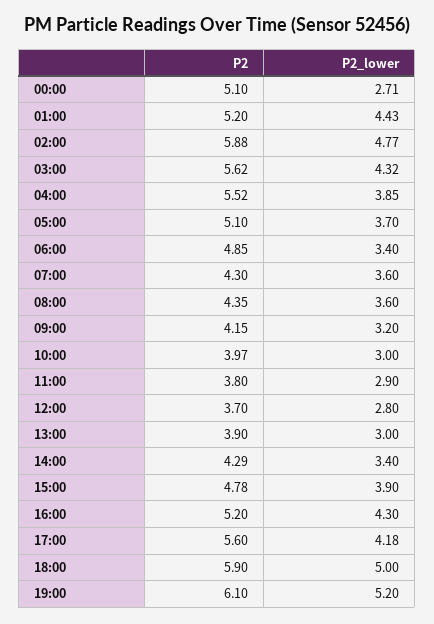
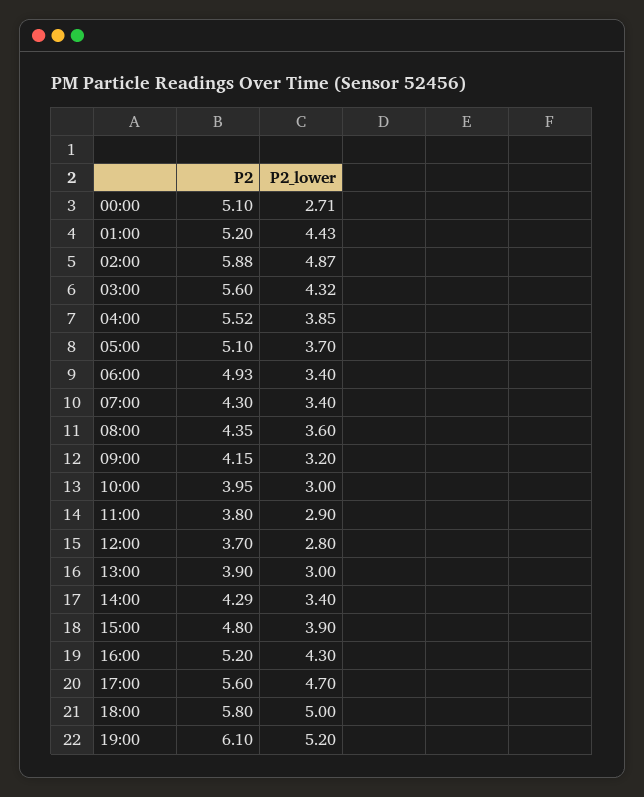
P2_lower, 02:00: 4.77 -> 4.87
P2, 03:00: 5.62 -> 5.6
P2, 06:00: 4.85 -> 4.93
P2_lower, 07:00: 3.6 -> 3.4
P2, 10:00: 3.97 -> 3.95
P2, 15:00: 4.78 -> 4.8
P2_lower, 17:00: 4.18 -> 4.7
P2, 18:00: 5.9 -> 5.8

